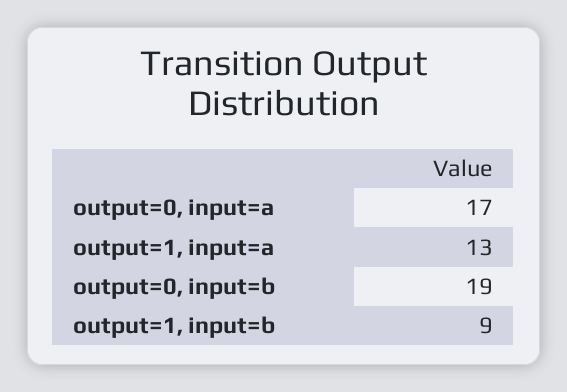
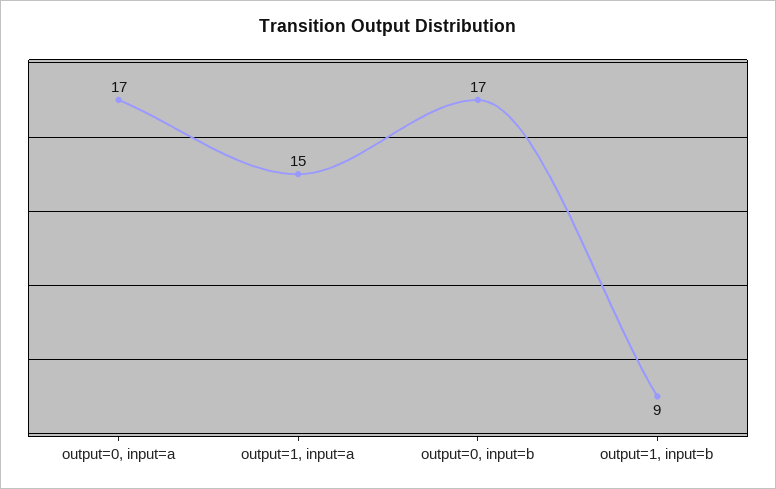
output=1, input=a: 13 -> 15
output=0, input=b: 19 -> 17

